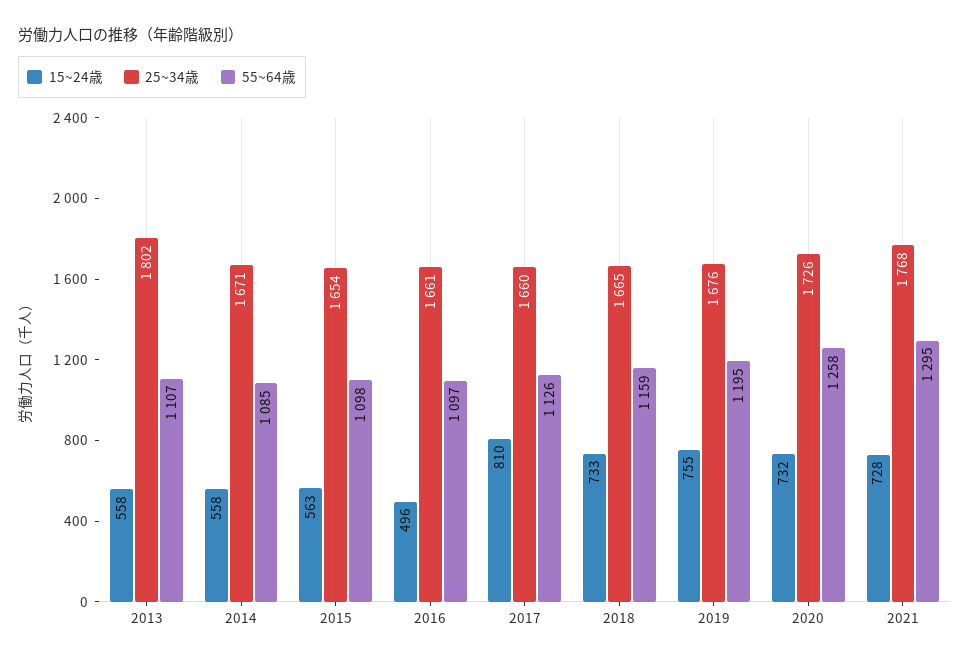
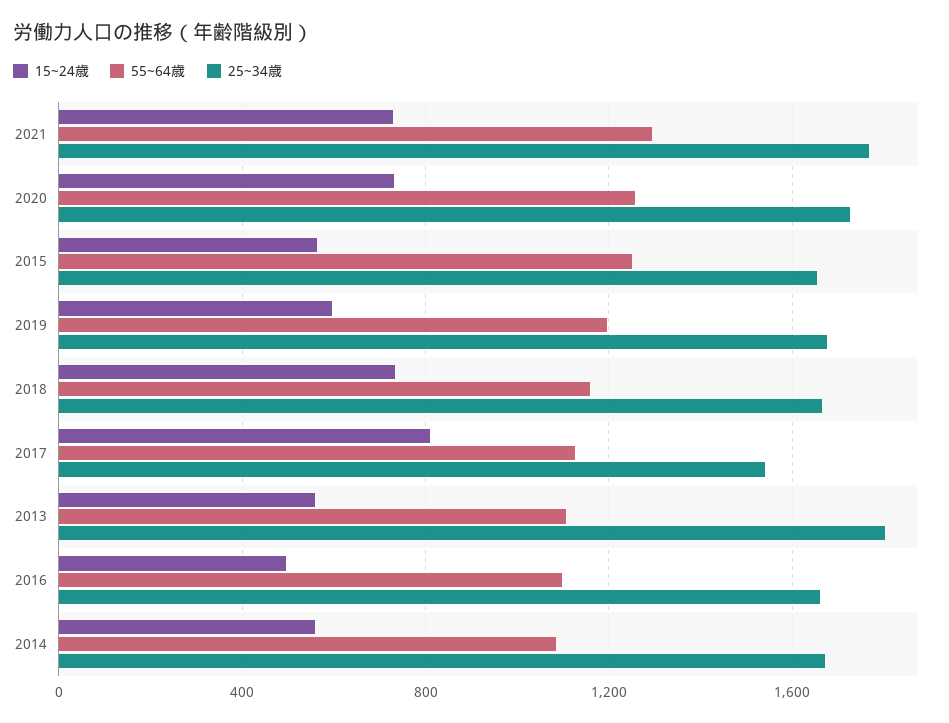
55~64歳, 2015: 1098 -> 1250
25~34歳, 2017: 1660 -> 1550
15~24歳, 2019: 755 -> 600

